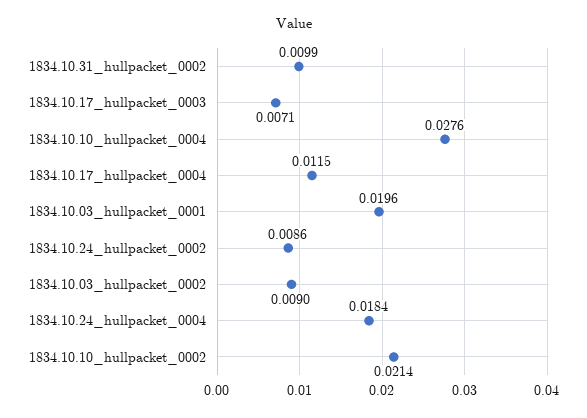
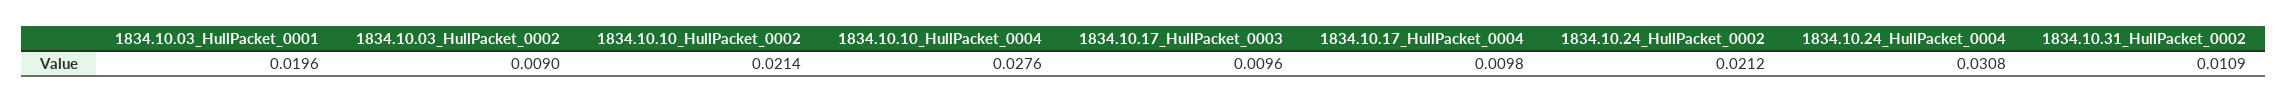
1834.10.31_hullpacket_0002: 0.0099 -> 0.0109
1834.10.17_hullpacket_0003: 0.0071 -> 0.0096
1834.10.17_hullpacket_0004: 0.0115 -> 0.0098
1834.10.24_hullpacket_0002: 0.0086 -> 0.0212
1834.10.24_hullpacket_0004: 0.0184 -> 0.0308

